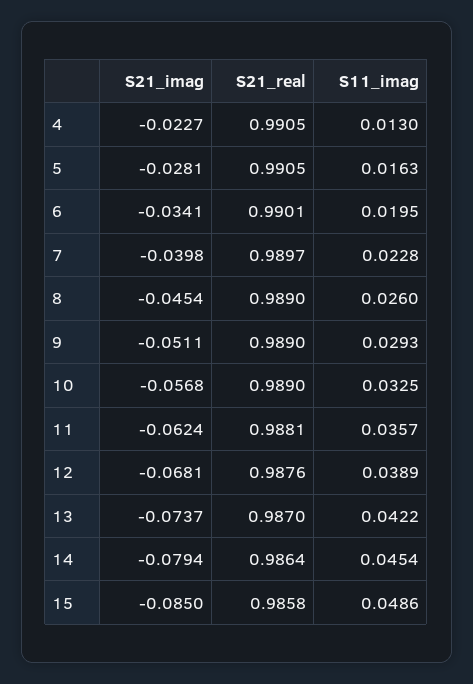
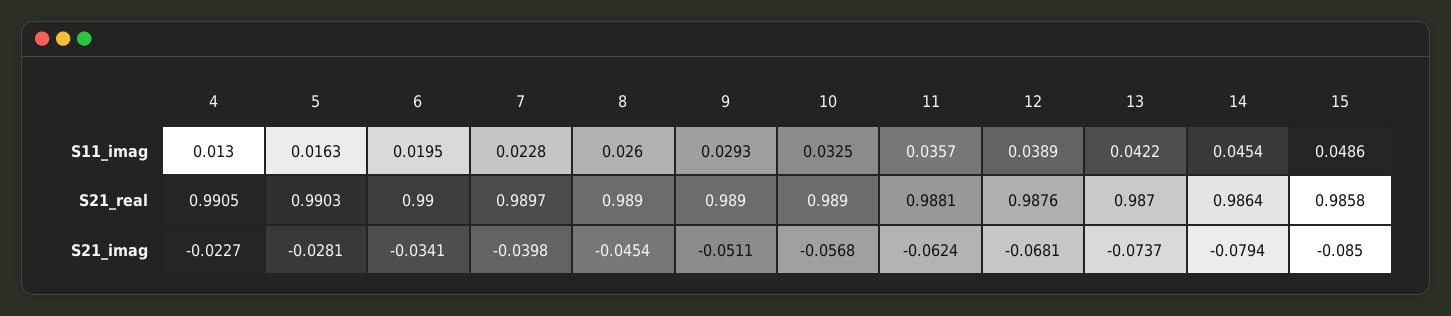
S21_real, 5: 0.9905 -> 0.9903
S21_real, 6: 0.9901 -> 0.99

